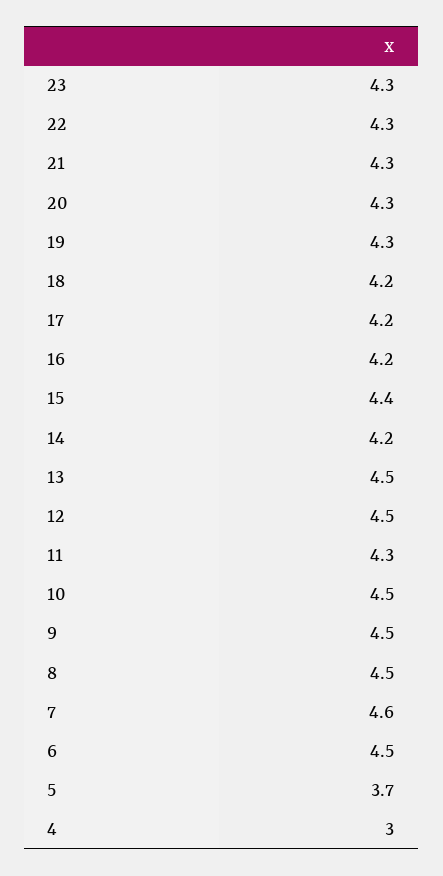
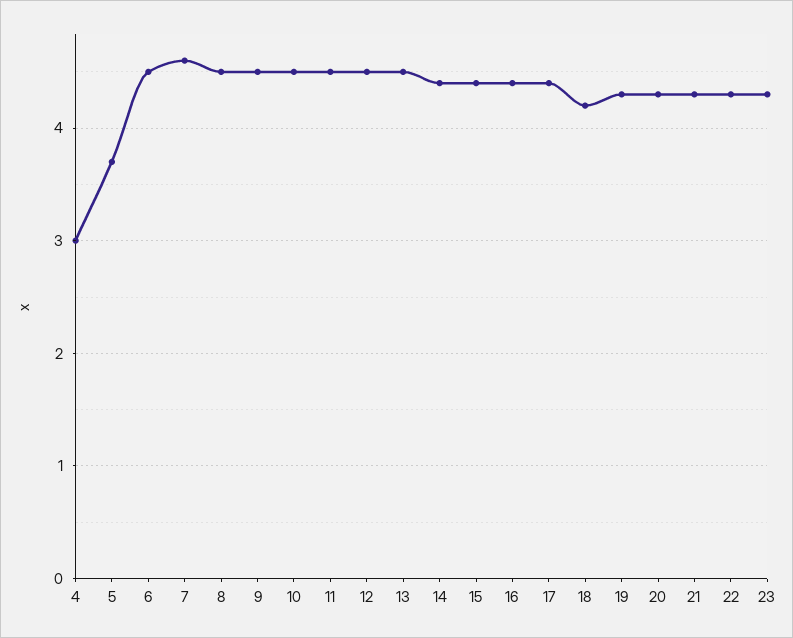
17: 4.2 -> 4.4
16: 4.2 -> 4.4
14: 4.2 -> 4.4
11: 4.3 -> 4.5

